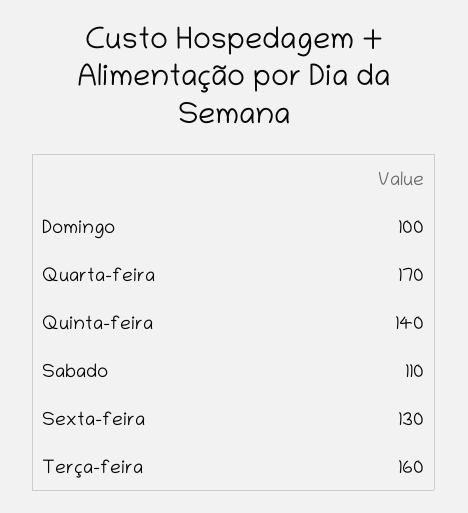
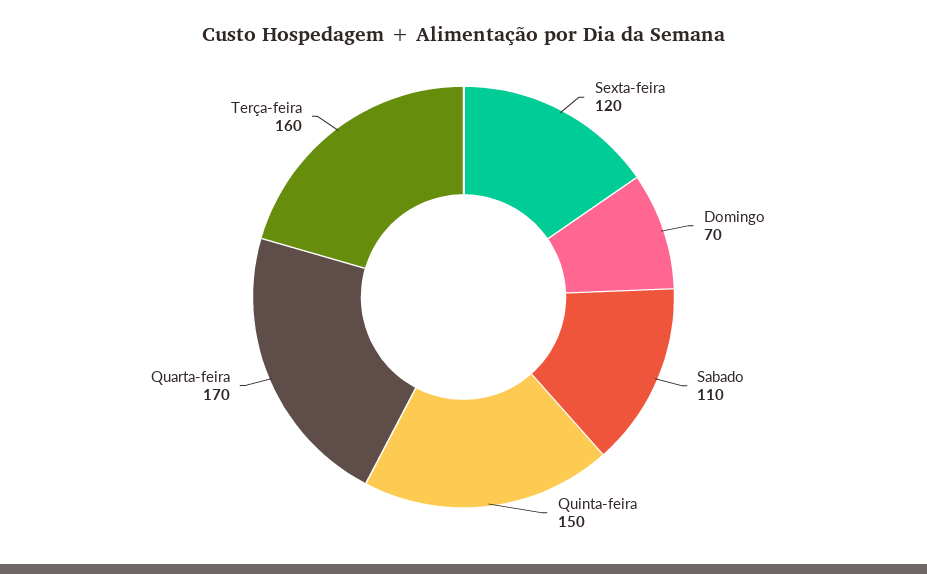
Domingo: 100 -> 70
Quinta-feira: 140 -> 150
Sexta-feira: 130 -> 120

